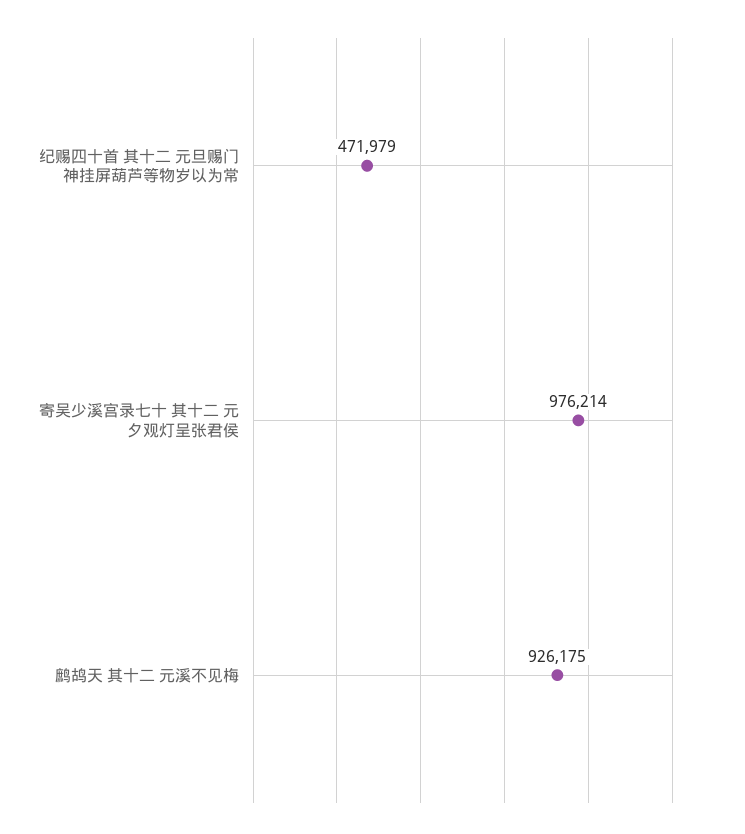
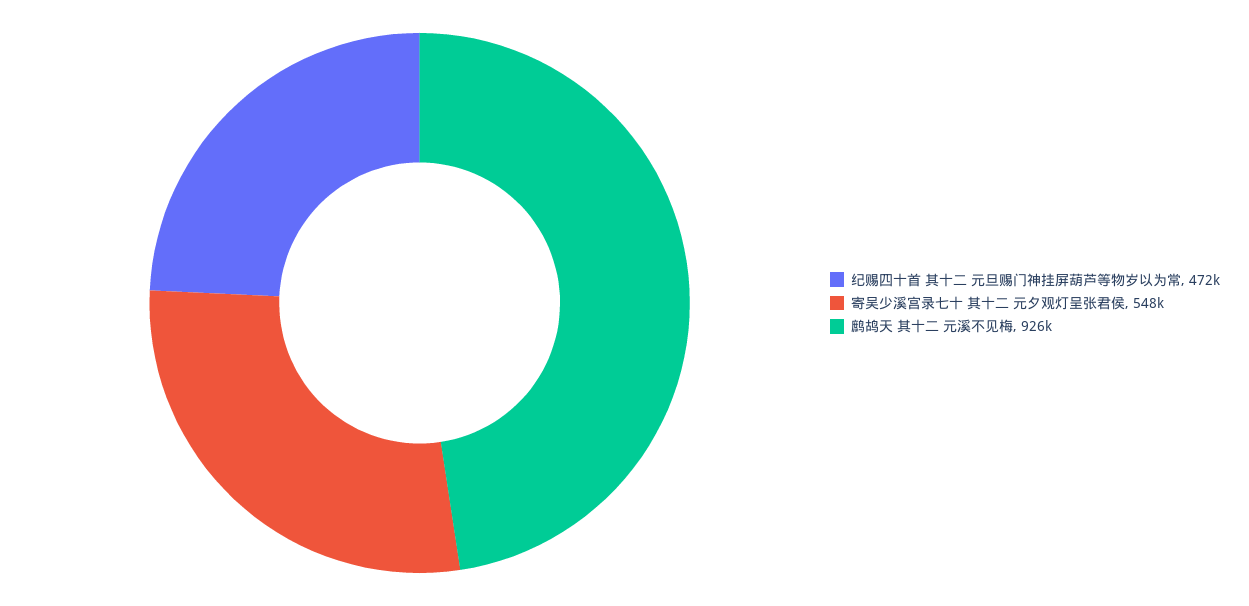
寄吴少溪宫录七十 其十二 元夕观灯呈张君侯: 976214 -> 548000

